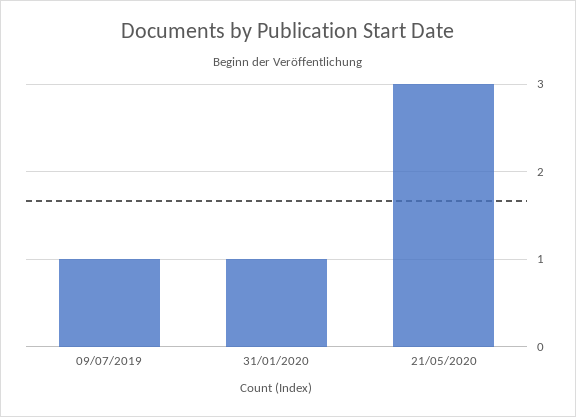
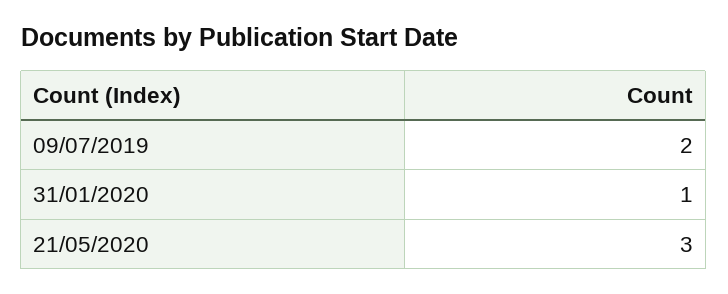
09/07/2019: 1 -> 2

